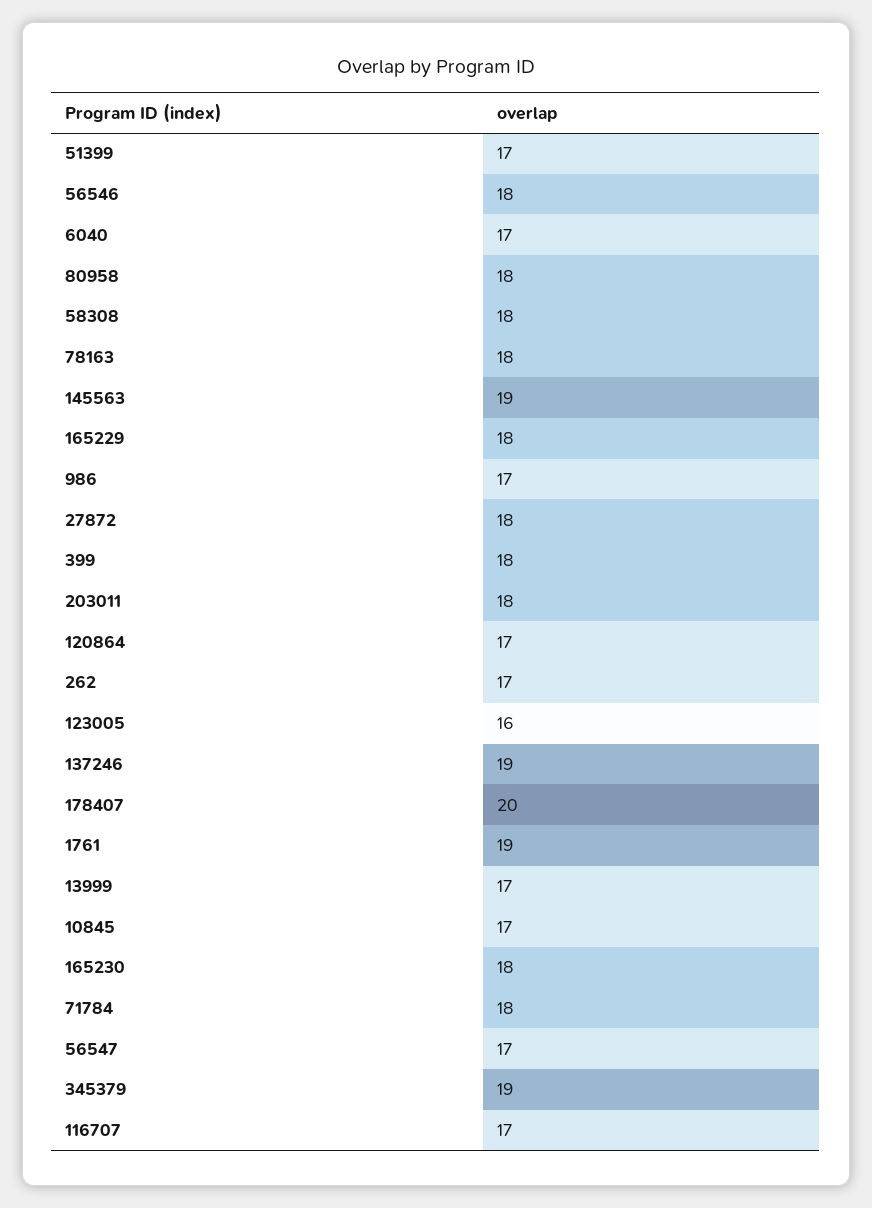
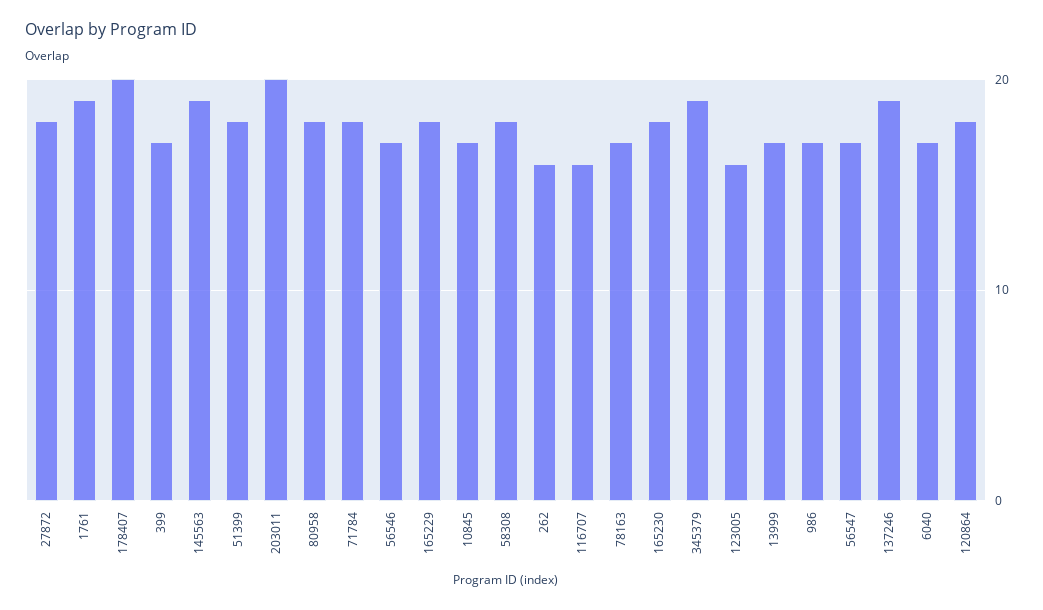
51399: 17 -> 18
56546: 18 -> 17
78163: 18 -> 17
399: 18 -> 17
203011: 18 -> 20
120864: 17 -> 18
262: 17 -> 16
116707: 17 -> 16

